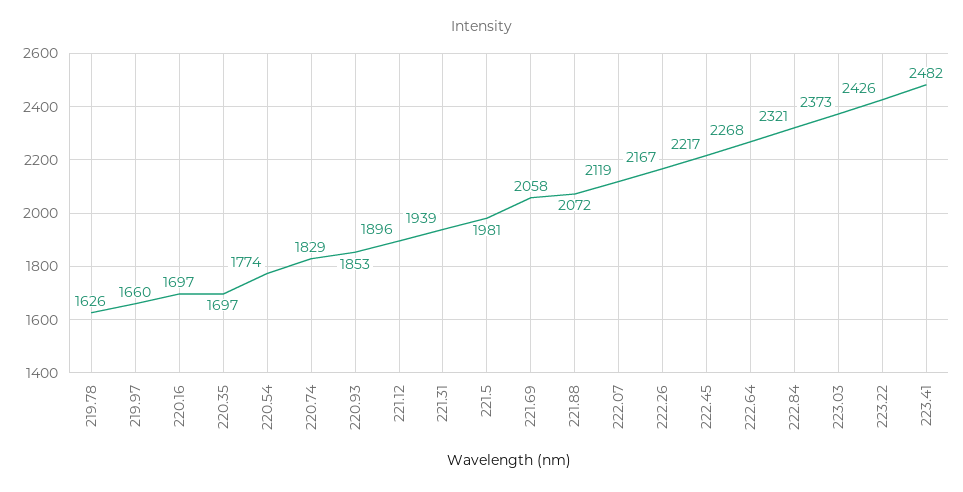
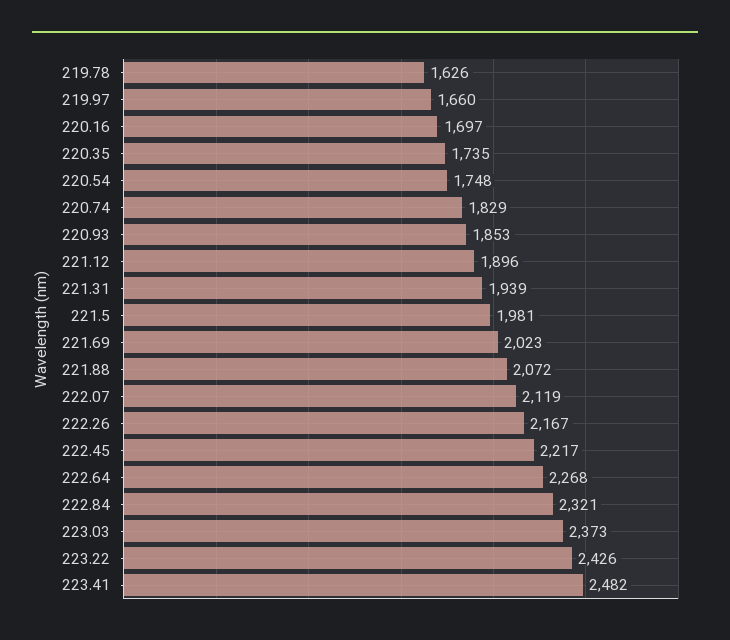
220.35: 1697 -> 1735
220.54: 1774 -> 1748
221.69: 2058 -> 2023

